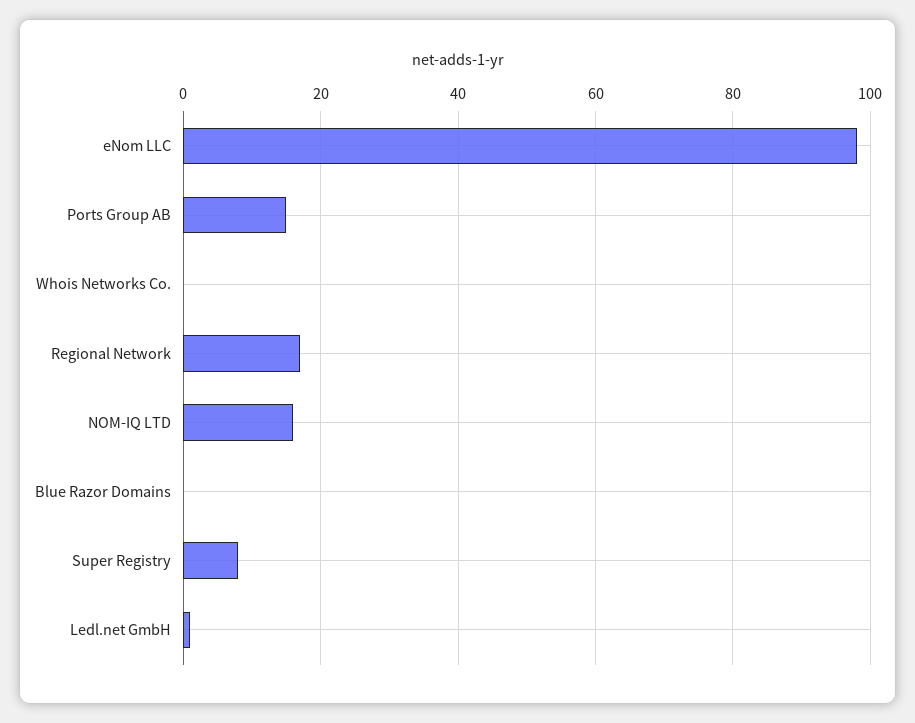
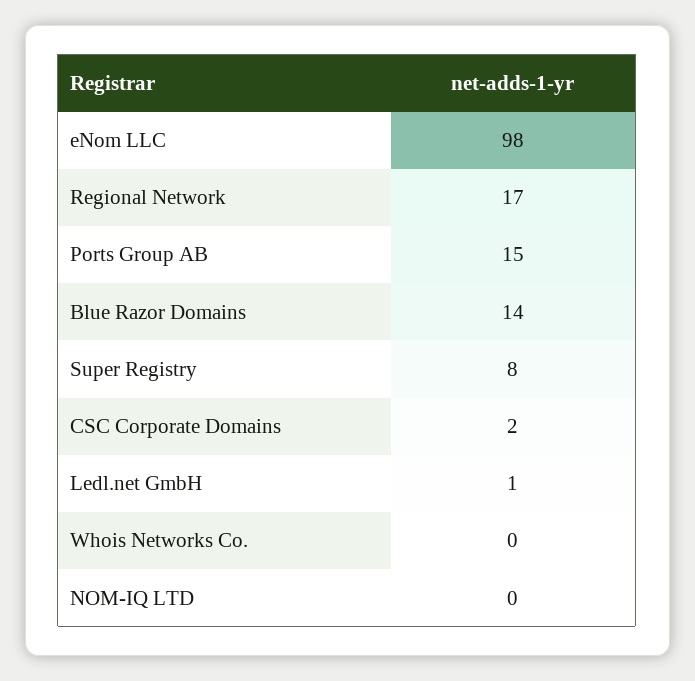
NOM-IQ LTD: 15 -> 0
Blue Razor Domains: 0 -> 14
CSC Corporate Domains: none -> 2

